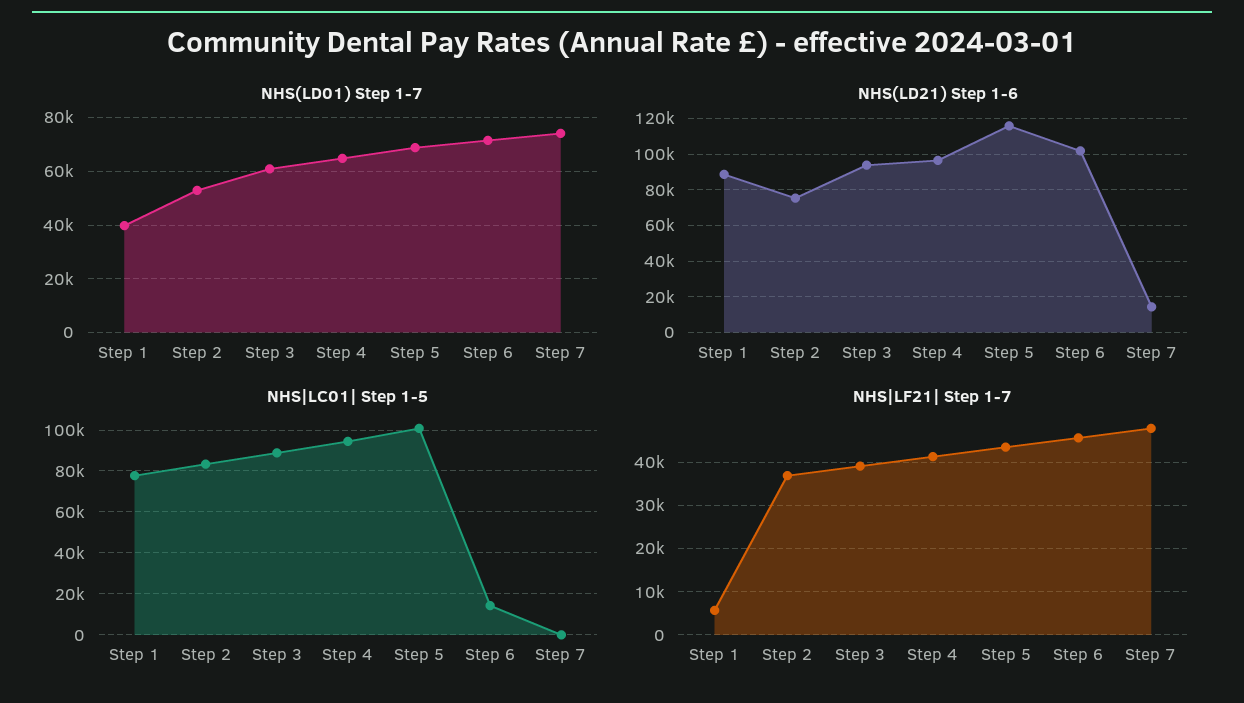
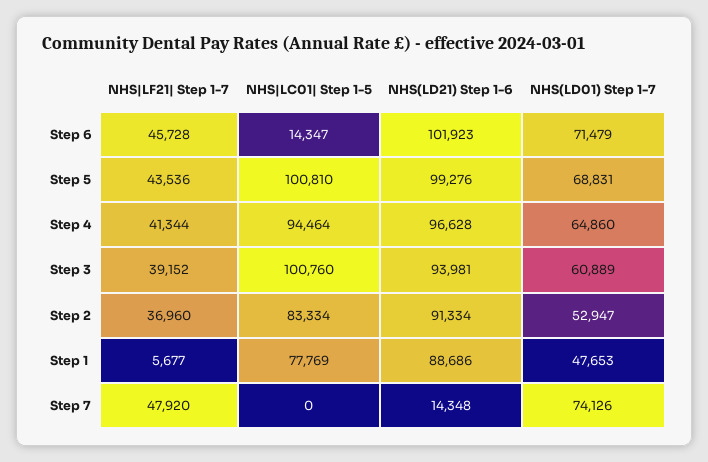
NHS(LD01) Step 1-7, Step 1: 40000 -> 47653
NHS(LD21) Step 1-6, Step 2: 75000 -> 91334
NHS(LD21) Step 1-6, Step 5: 115000 -> 99276
NHS|LC01| Step 1-5, Step 3: 90000 -> 100760

